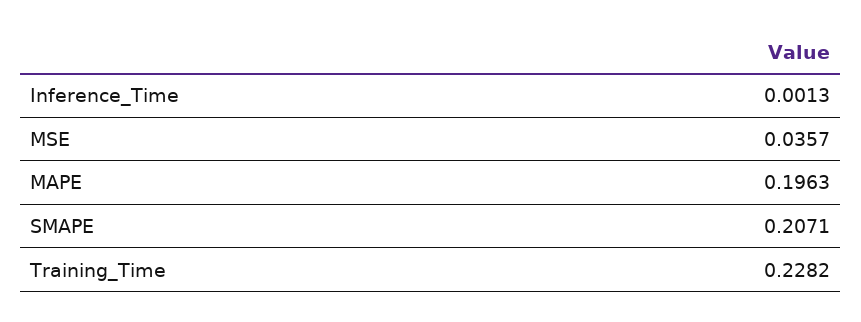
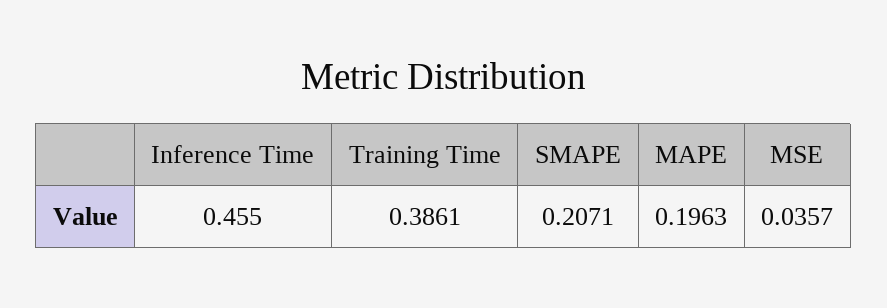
Inference_Time: 0.0013 -> 0.455
Training_Time: 0.2282 -> 0.3861

